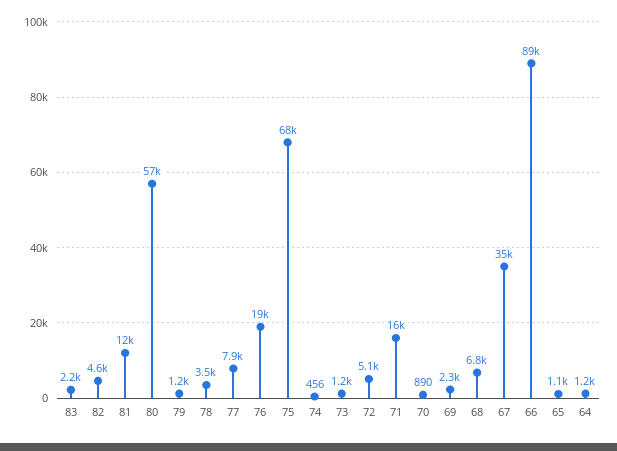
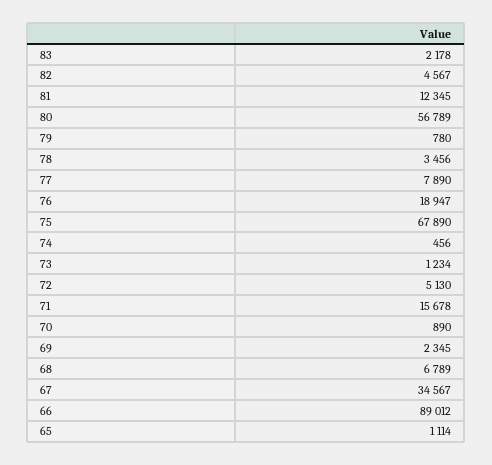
79: 1200 -> 780
64: 1200 -> none

